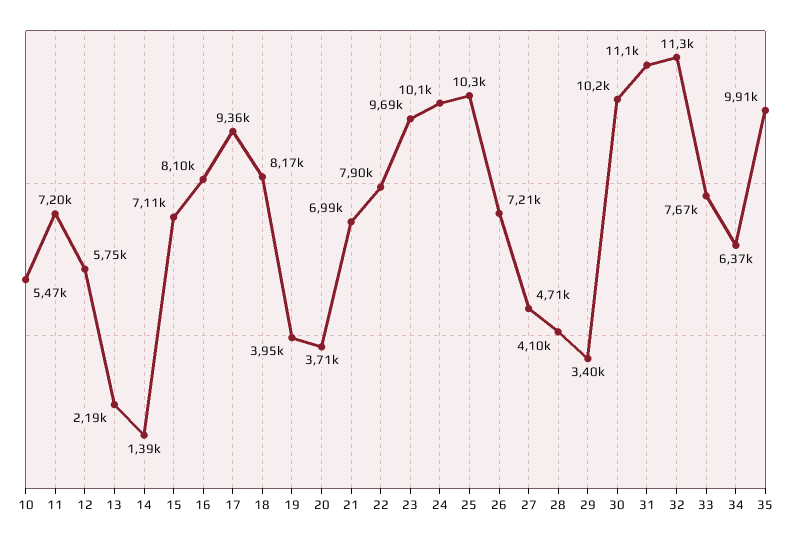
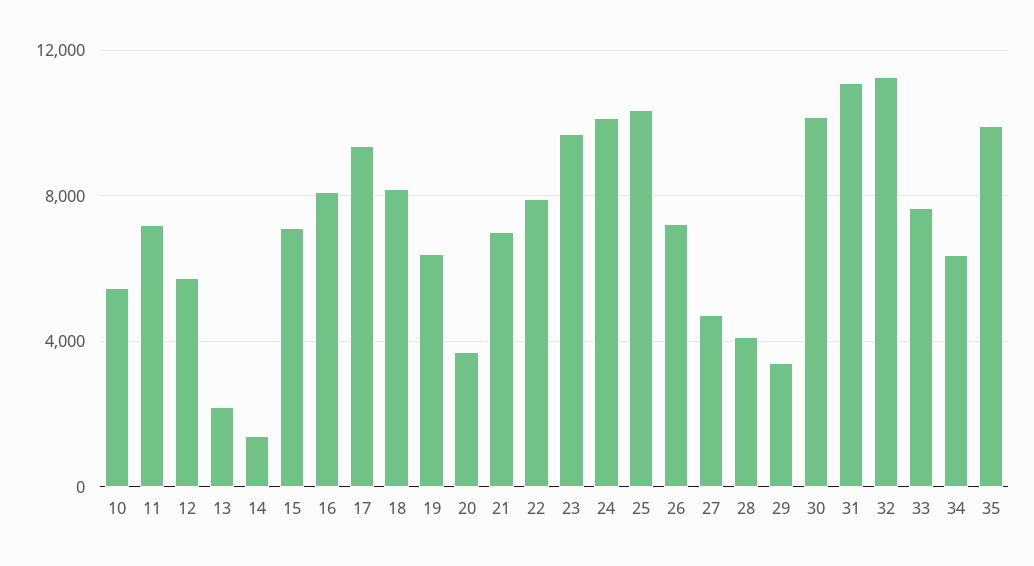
19: 3950 -> 6500

